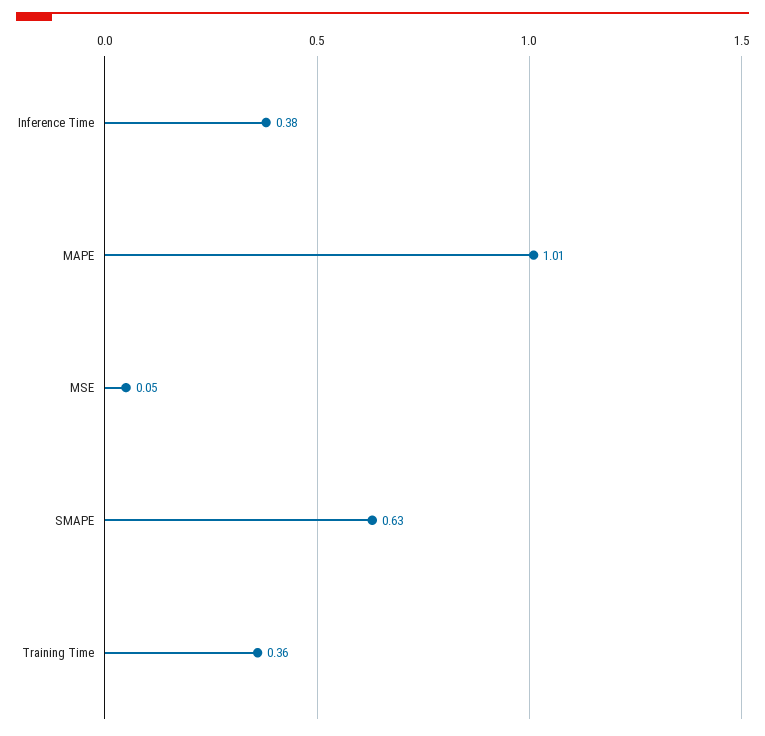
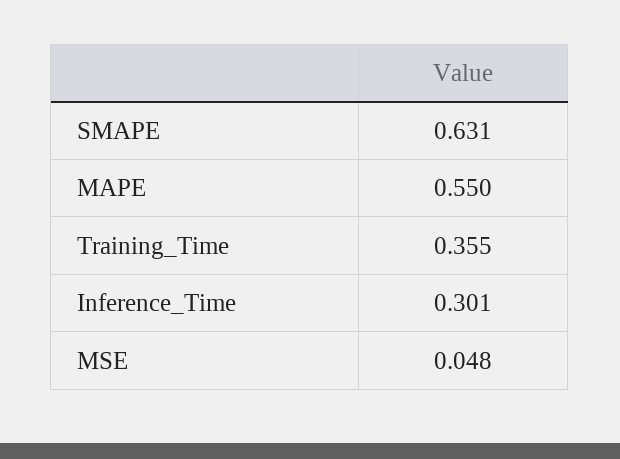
Inference Time: 0.38 -> 0.301
MAPE: 1.01 -> 0.55

